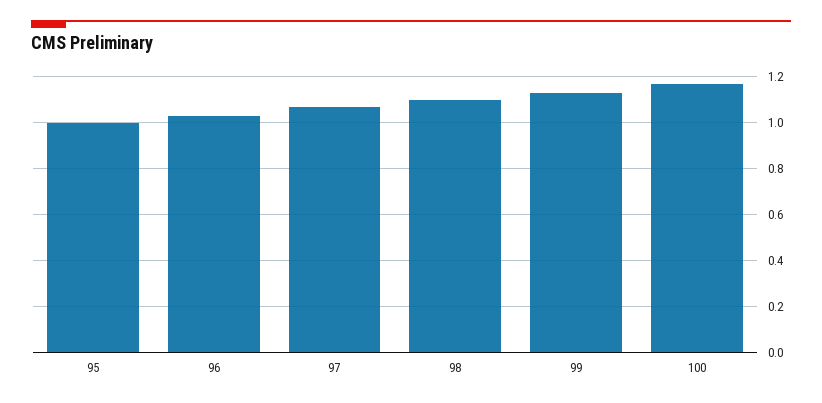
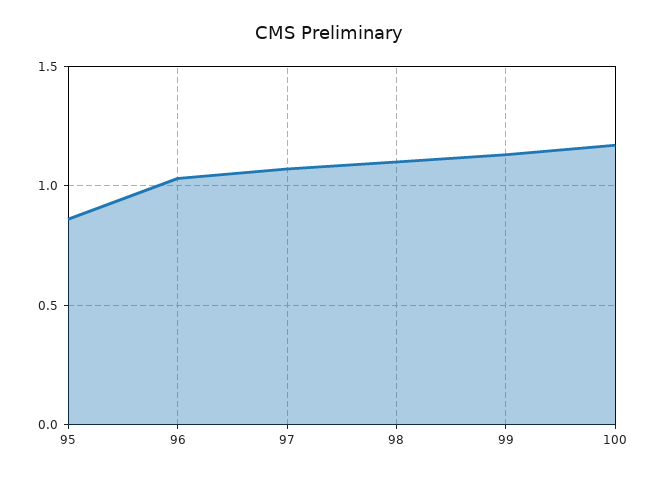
95: 1 -> 0.85

